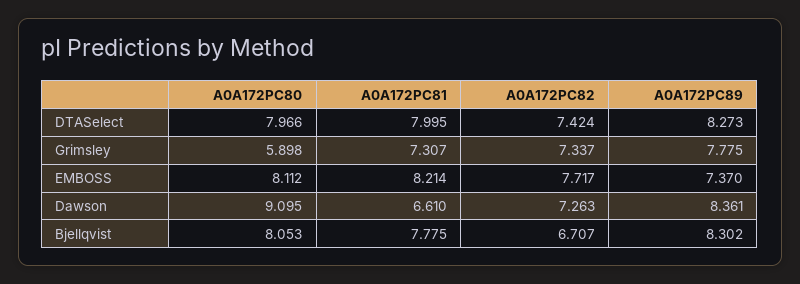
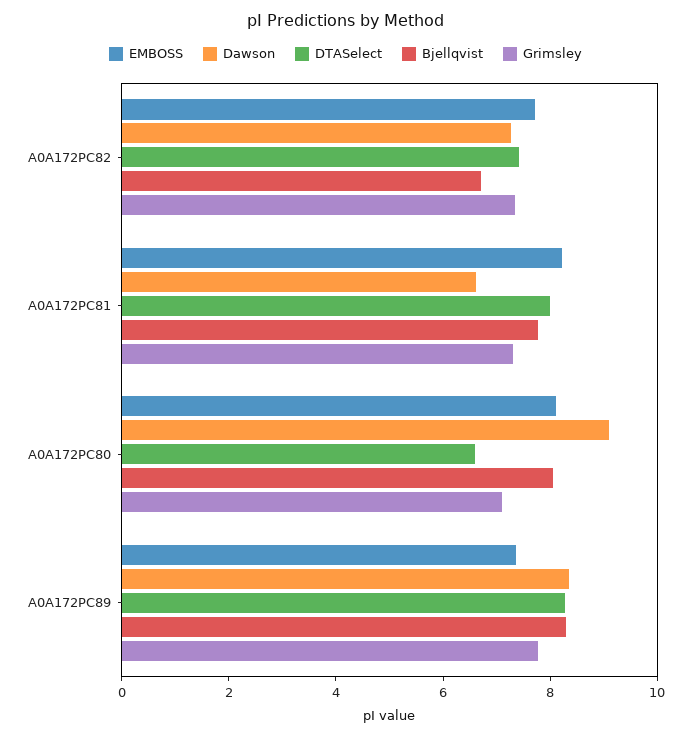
DTASelect, A0A172PC80: 7.966 -> 6.5
Grimsley, A0A172PC80: 5.898 -> 7

